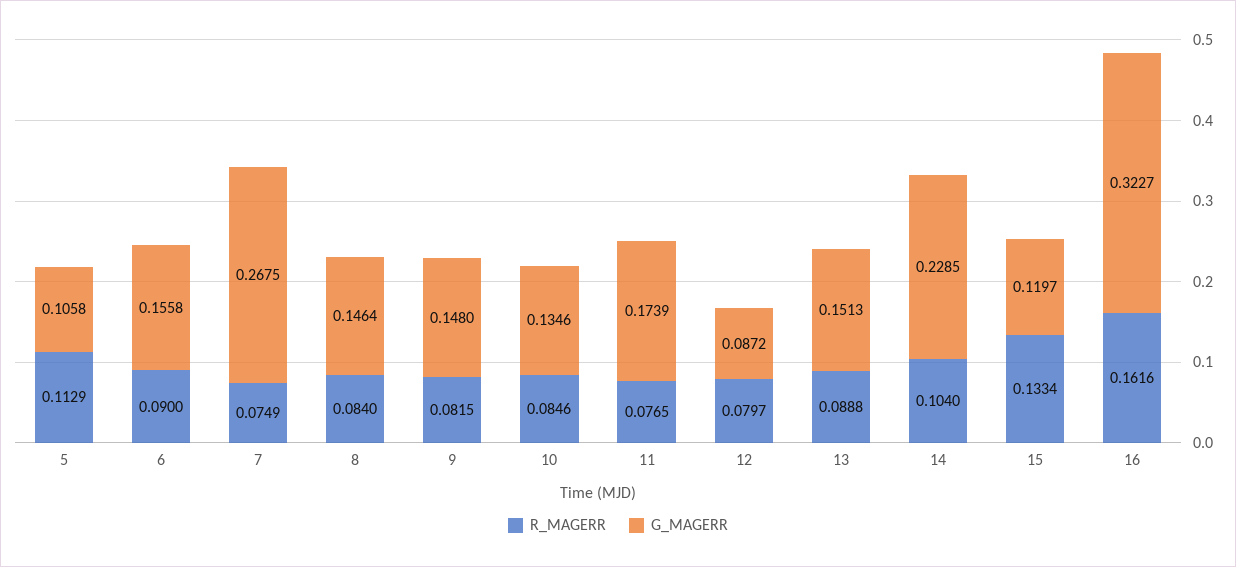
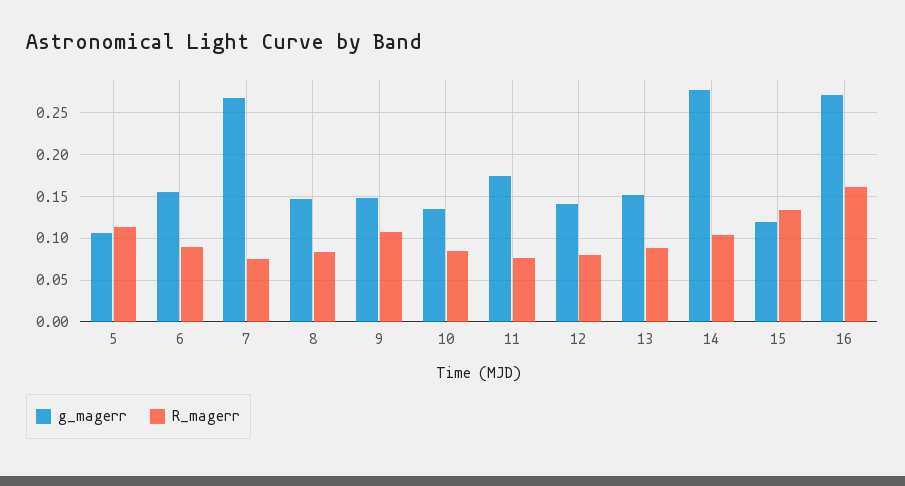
R_MAGERR, 9: 0.0815 -> 0.11
G_MAGERR, 12: 0.0872 -> 0.14
G_MAGERR, 14: 0.2285 -> 0.28
G_MAGERR, 16: 0.3227 -> 0.27

